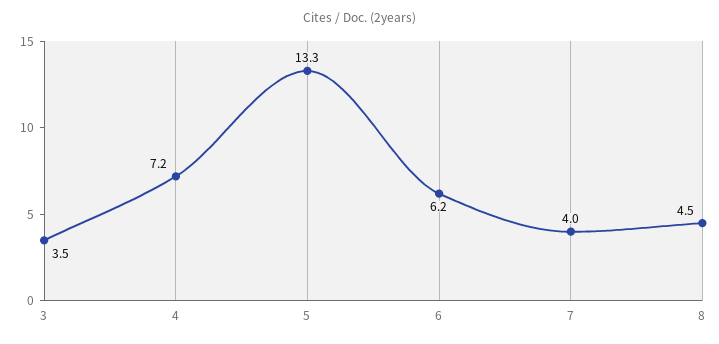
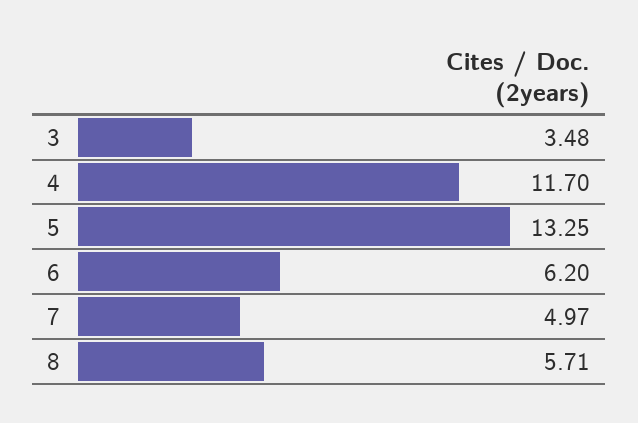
4: 7.2 -> 11.7
7: 4 -> 4.97
8: 4.5 -> 5.71

